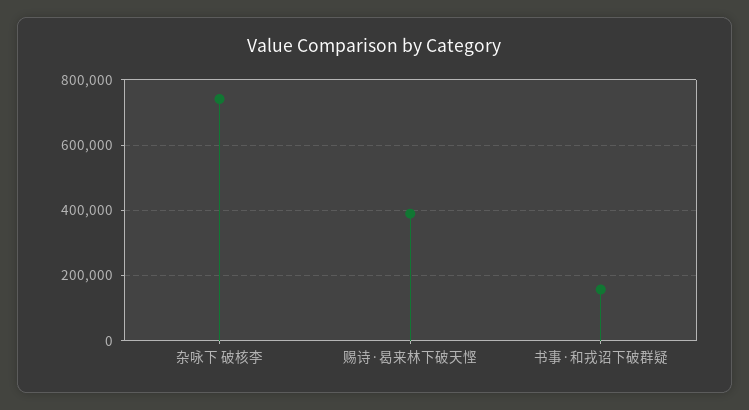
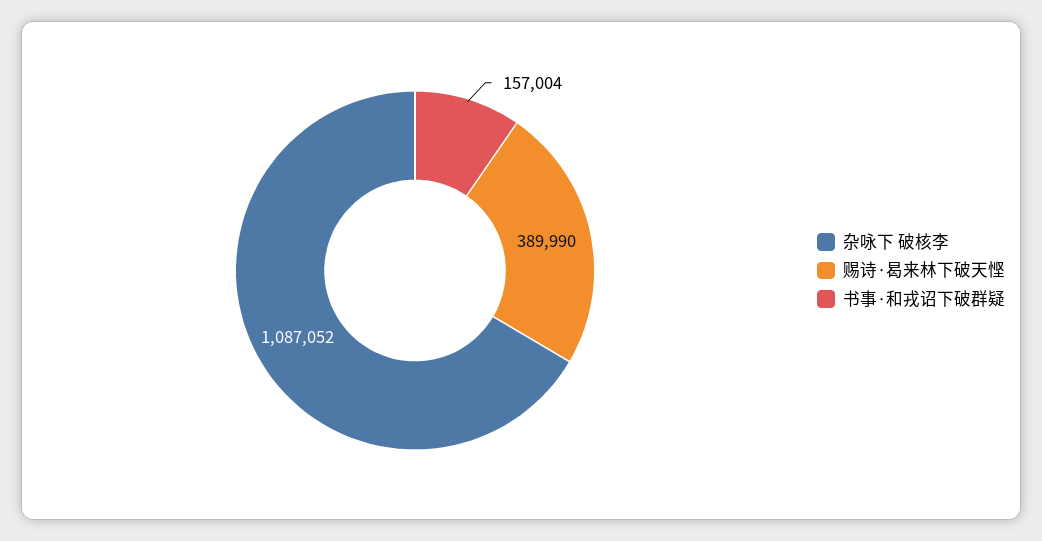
杂咏下 破核李: 740000 -> 1087052

